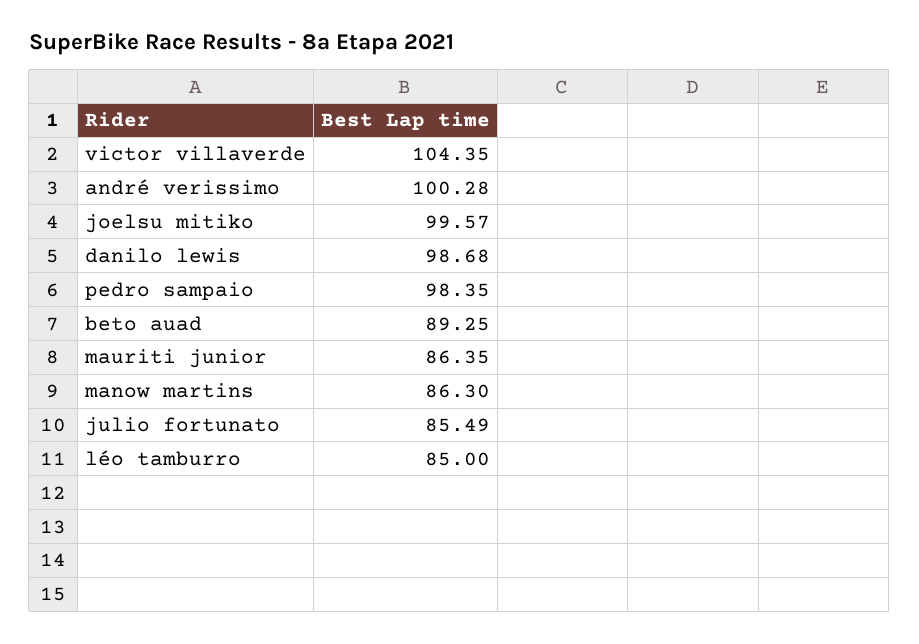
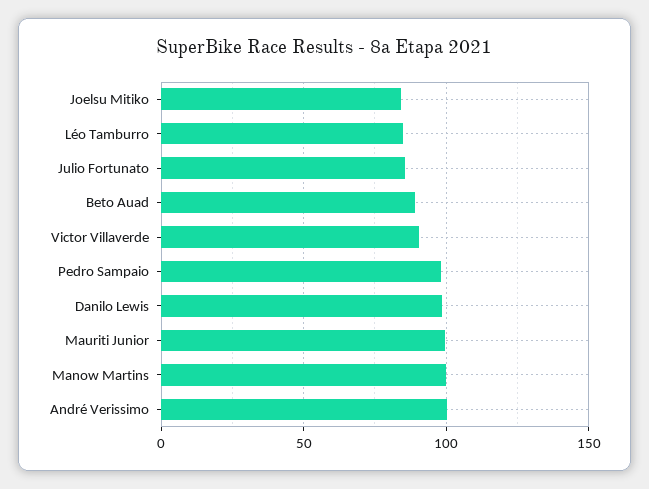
victor villaverde: 104.35 -> 90
joelsu mitiko: 99.57 -> 85
mauriti junior: 86.35 -> 100
manow martins: 86.3 -> 100

